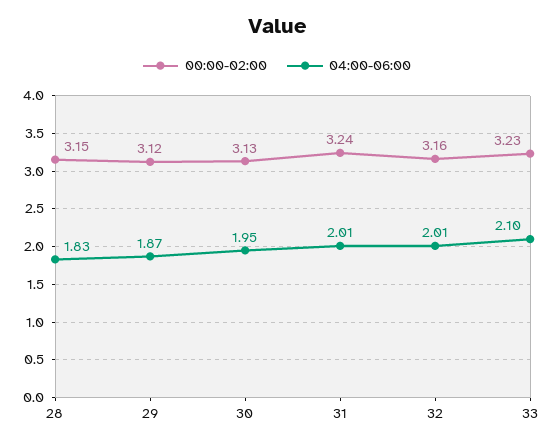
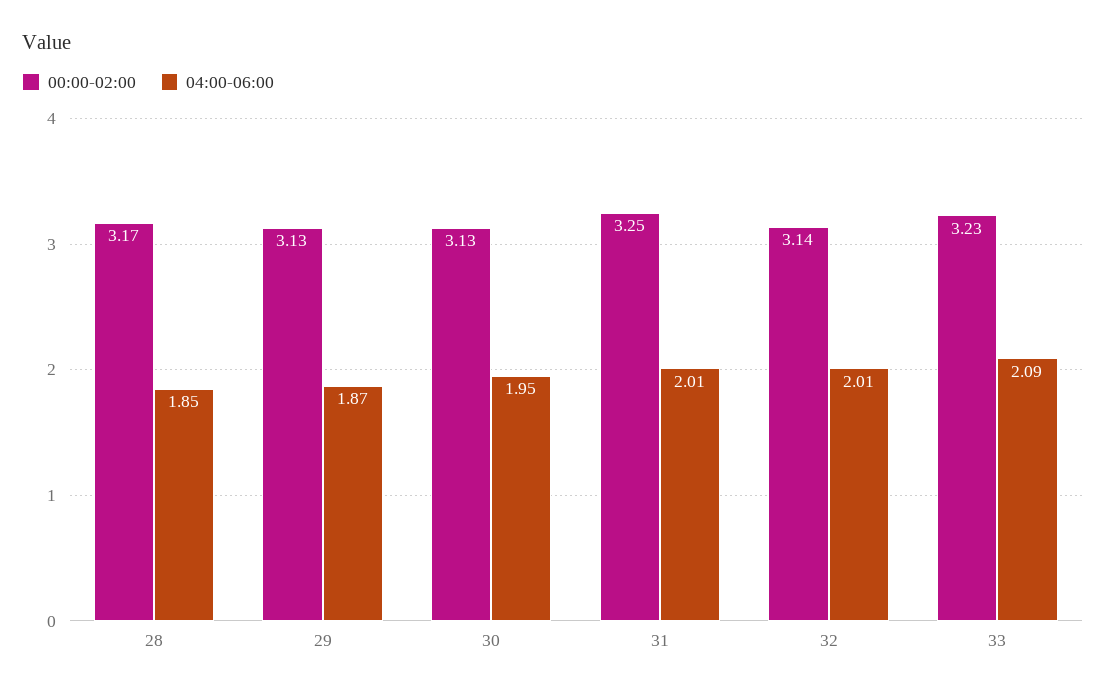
00:00-02:00, 28: 3.15 -> 3.17
04:00-06:00, 28: 1.83 -> 1.85
00:00-02:00, 29: 3.12 -> 3.13
00:00-02:00, 31: 3.24 -> 3.25
00:00-02:00, 32: 3.16 -> 3.14
04:00-06:00, 33: 2.1 -> 2.09

